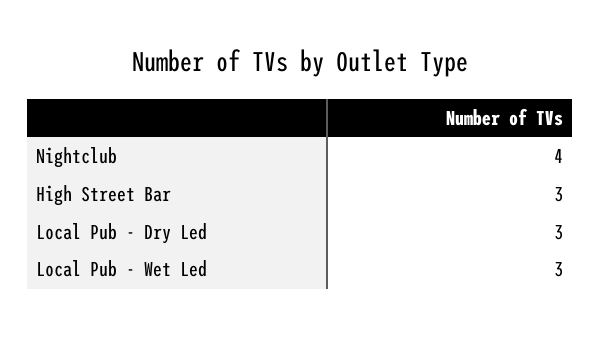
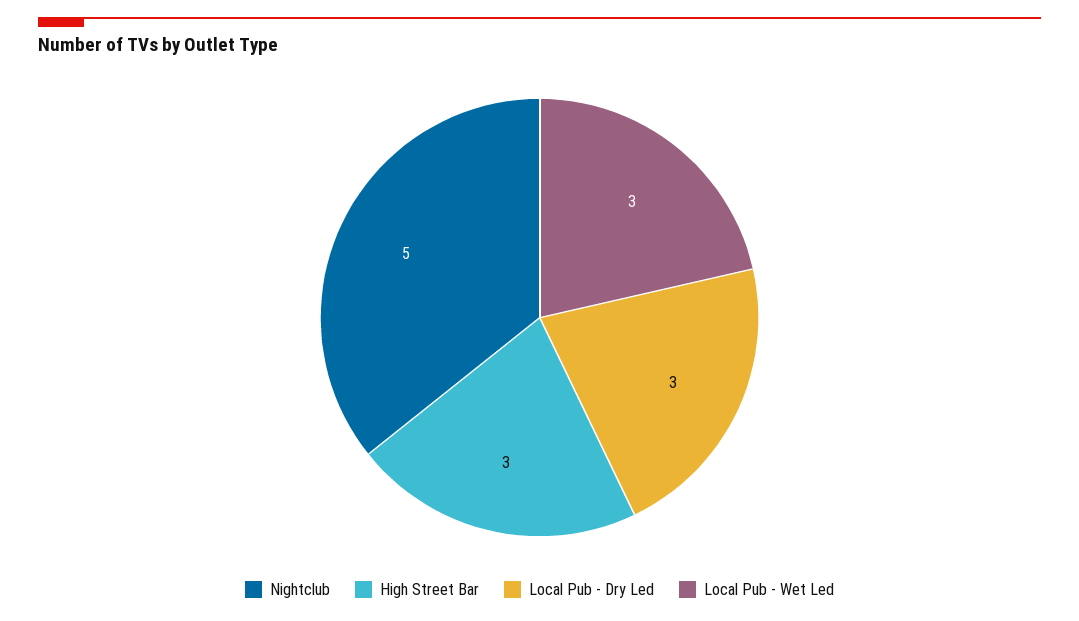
Nightclub: 4 -> 5

